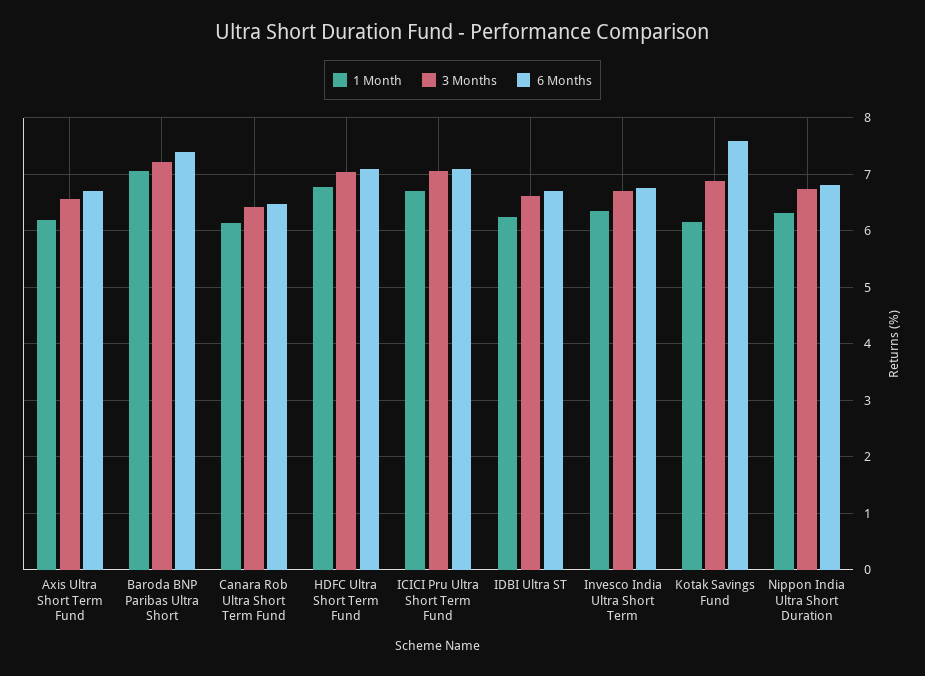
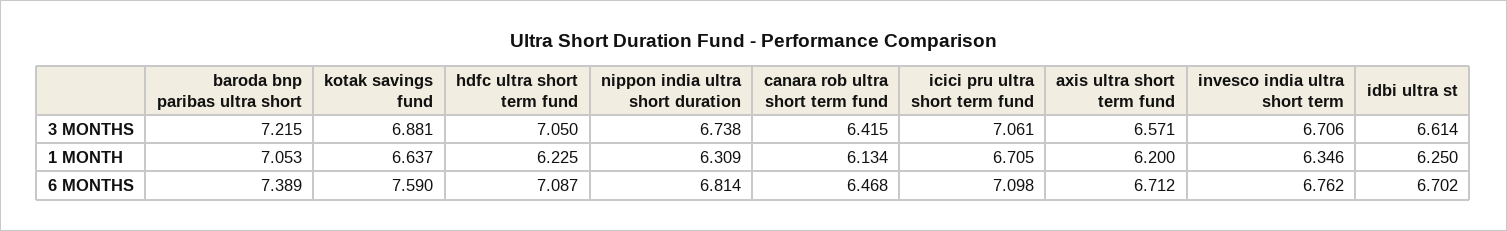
1 Month, HDFC Ultra Short Term Fund: 6.8 -> 6.225
1 Month, Kotak Savings Fund: 6.2 -> 6.637

